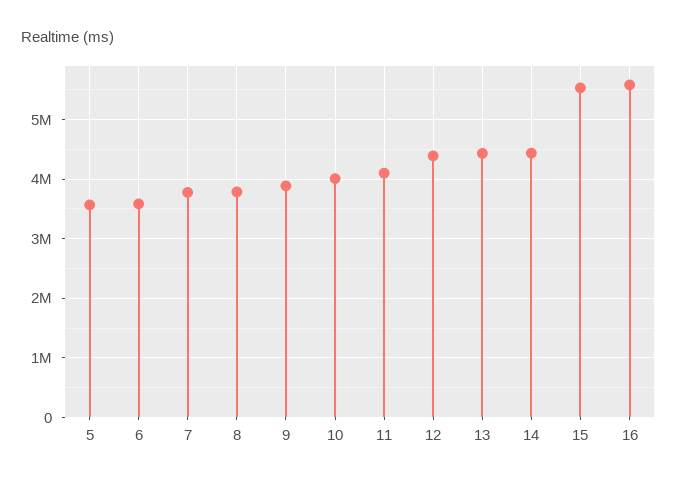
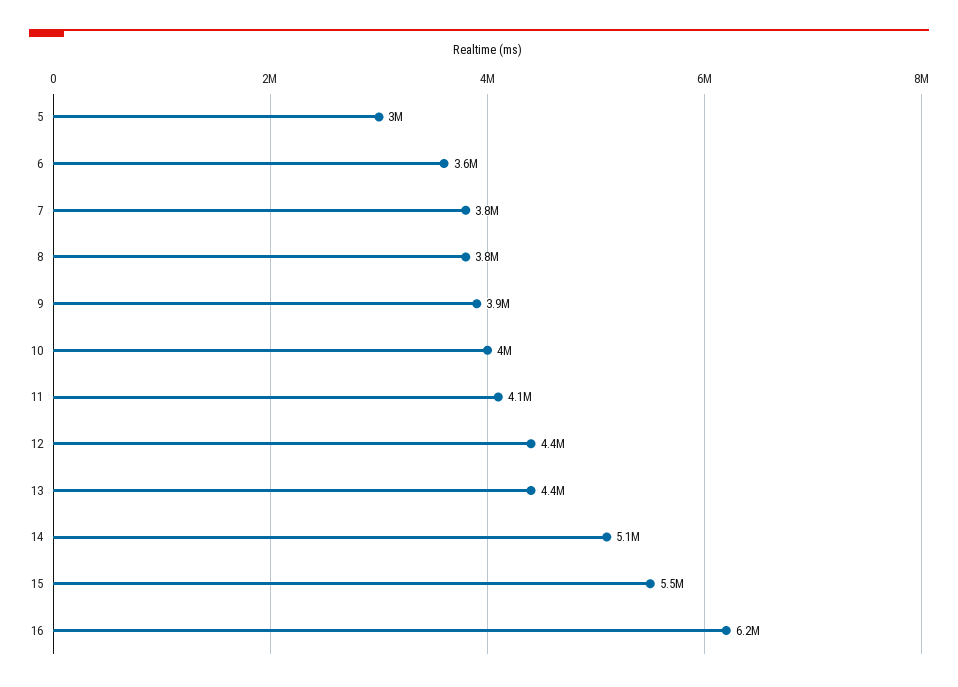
5: 3600000 -> 3000000
14: 4400000 -> 5100000
16: 5600000 -> 6200000

